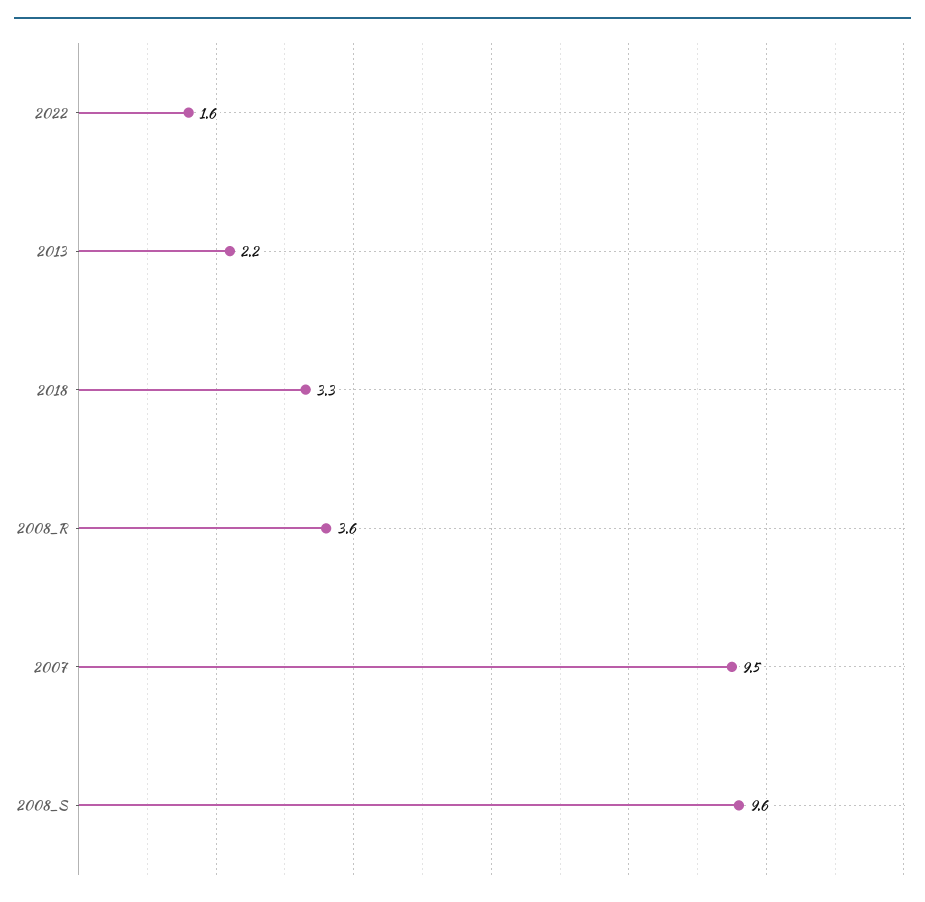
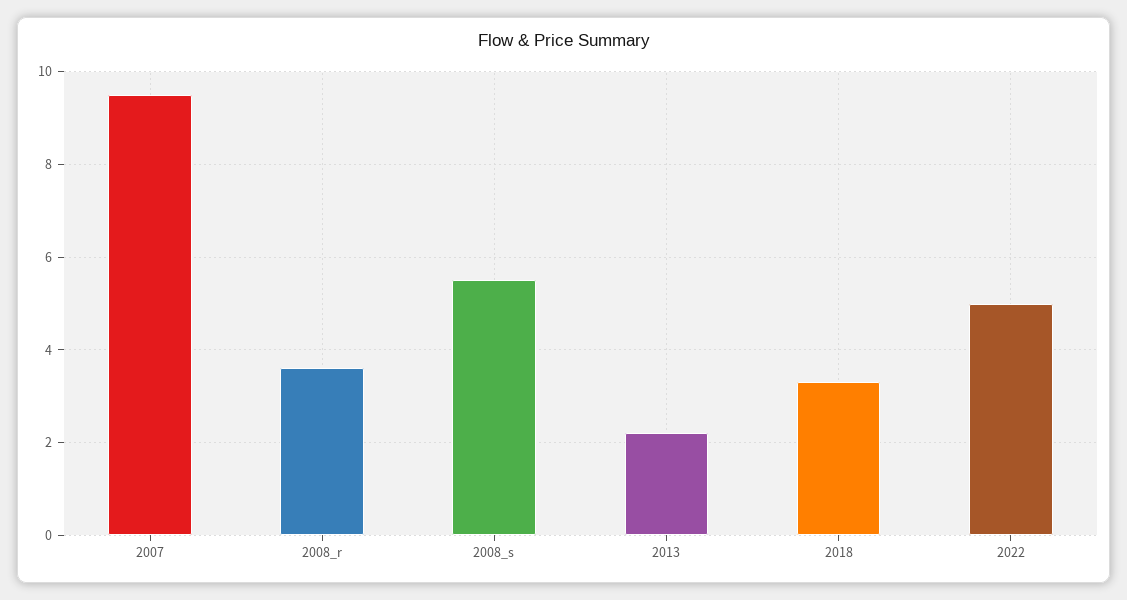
2022: 1.6 -> 5
2008_S: 9.6 -> 5.5

